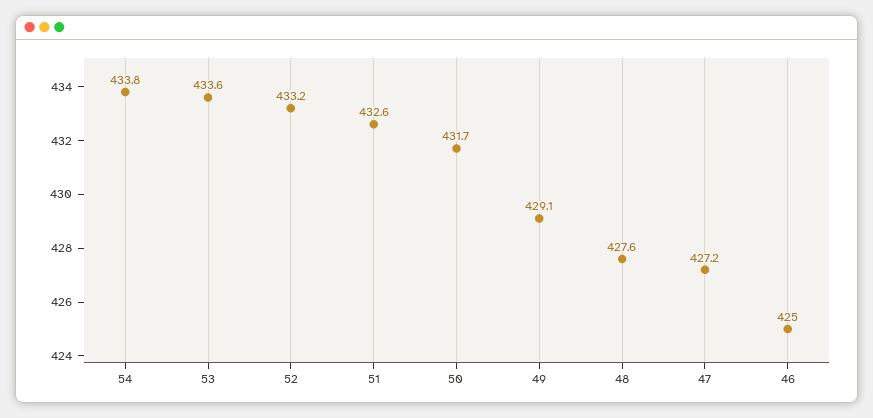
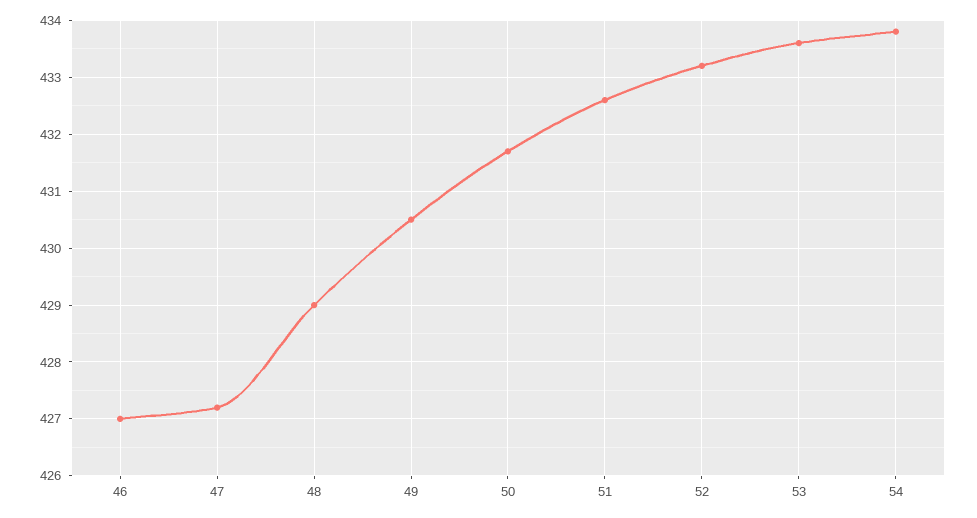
49: 429.1 -> 430.5
48: 427.6 -> 429
46: 425 -> 427

